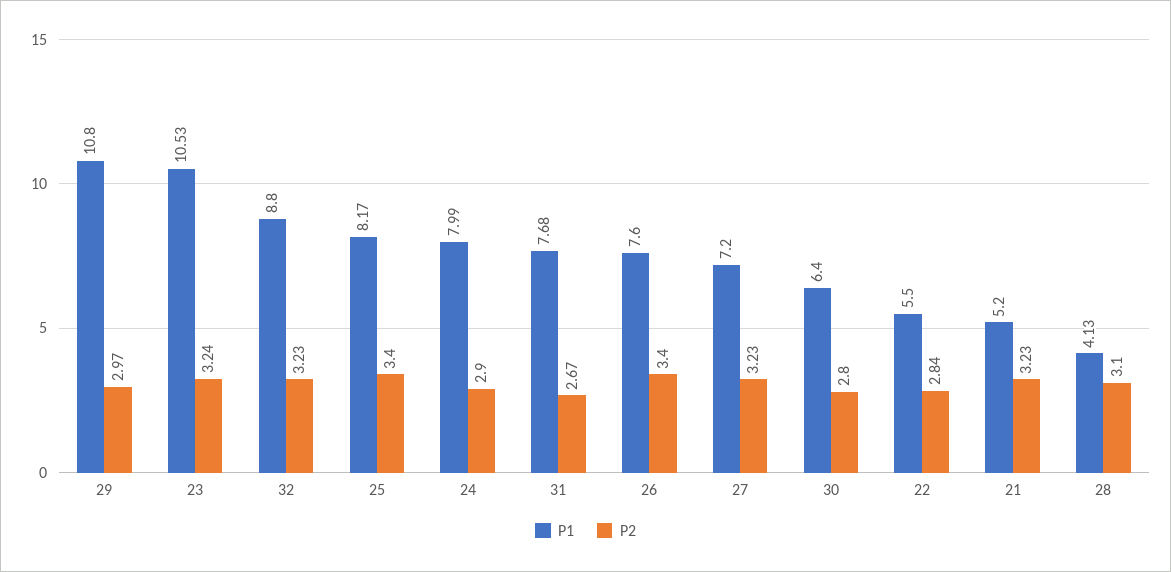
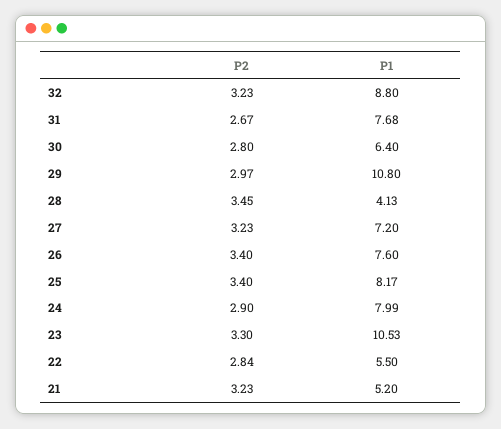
P2, 23: 3.24 -> 3.3
P2, 28: 3.1 -> 3.45

